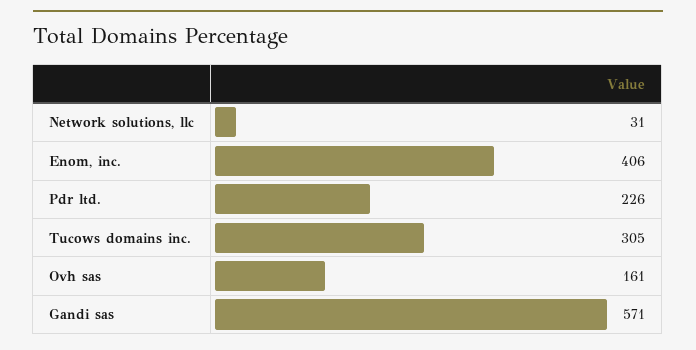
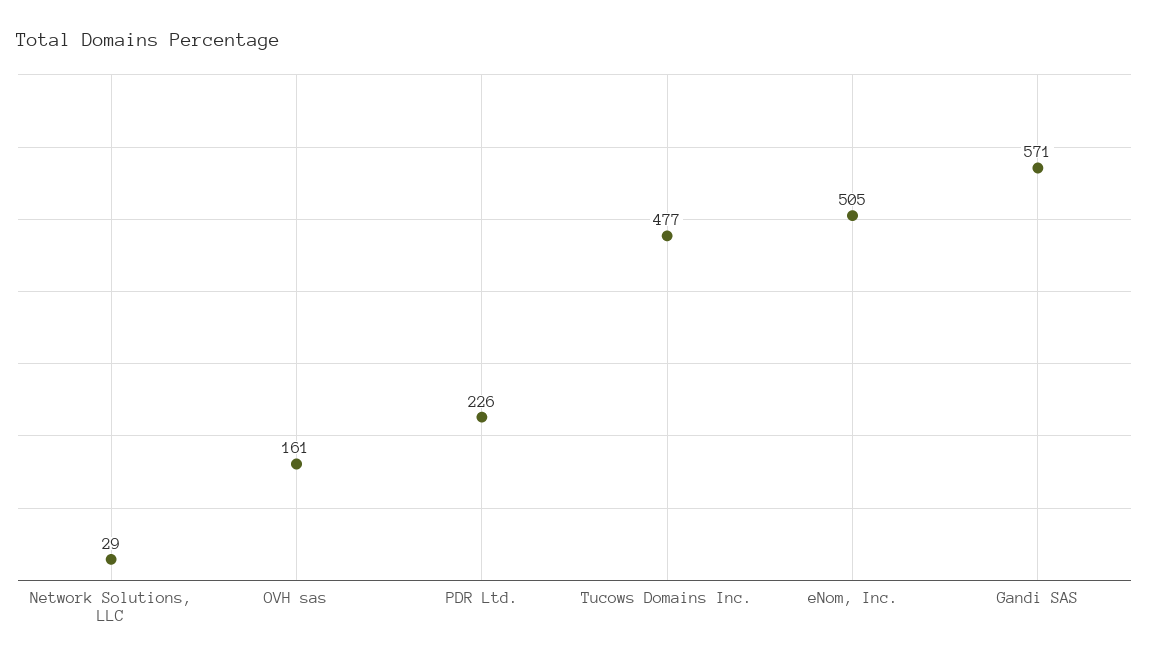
Network solutions, llc: 31 -> 29
Enom, inc.: 406 -> 505
Tucows domains inc.: 305 -> 477

